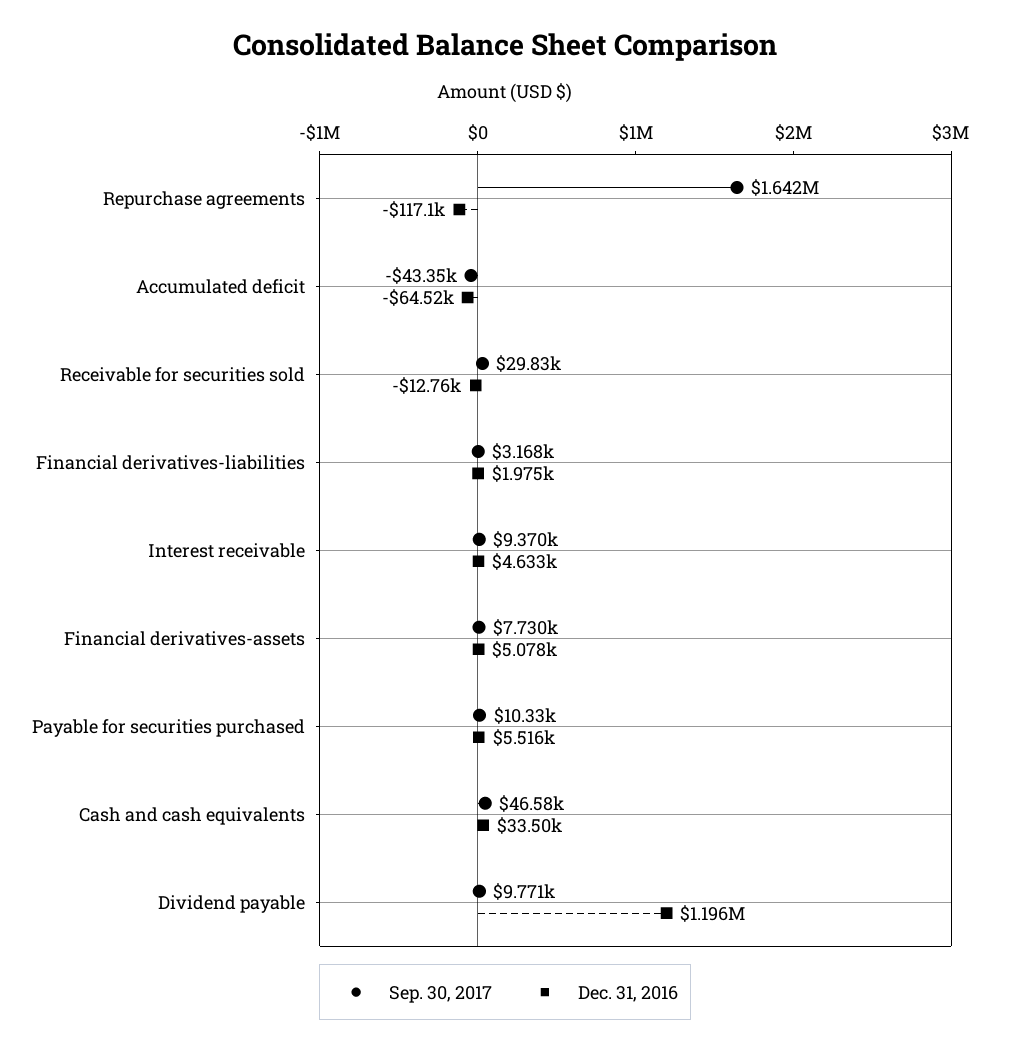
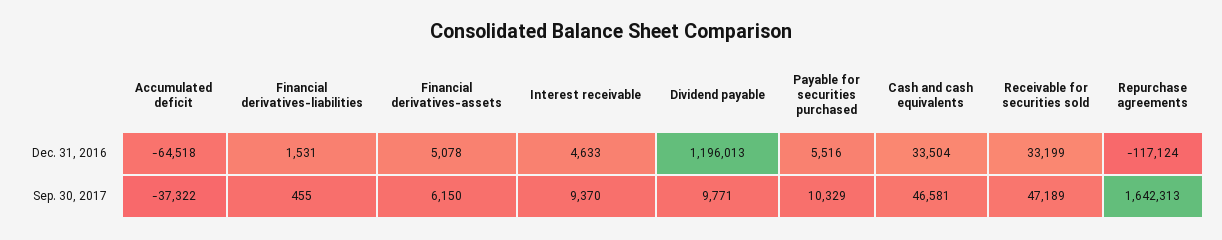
Sep. 30, 2017, Accumulated deficit: -43350 -> -37322
Sep. 30, 2017, Receivable for securities sold: 29830 -> 47189
Dec. 31, 2016, Receivable for securities sold: -12760 -> 33199
Sep. 30, 2017, Financial derivatives-liabilities: 3168 -> 455
Dec. 31, 2016, Financial derivatives-liabilities: 1975 -> 1531
Sep. 30, 2017, Financial derivatives-assets: 7730 -> 6150

